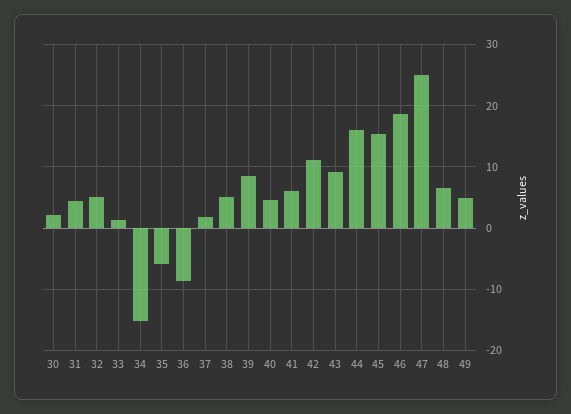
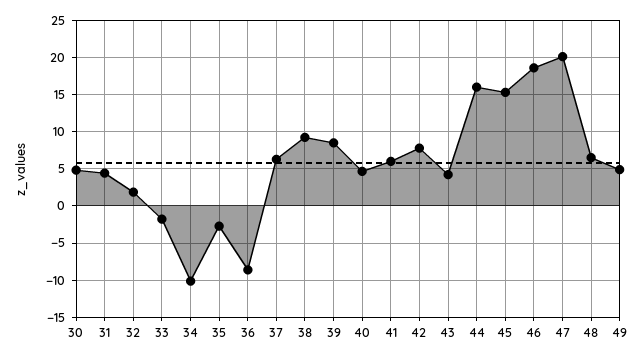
30: 2 -> 5
32: 5 -> 2
33: 1 -> -2
34: -15 -> -10
35: -6 -> -3
37: 2 -> 6
38: 5 -> 9
42: 11 -> 8
43: 9 -> 4
47: 25 -> 20

